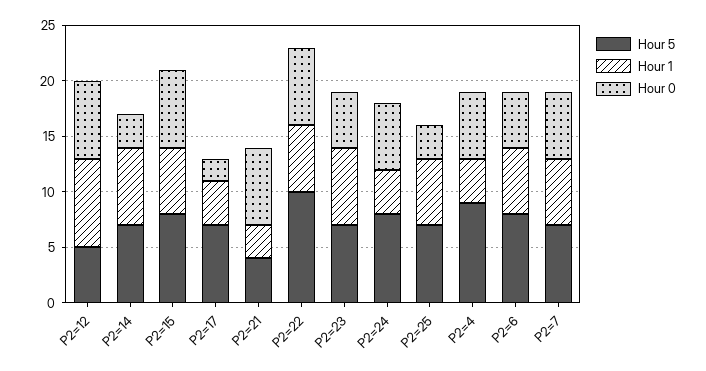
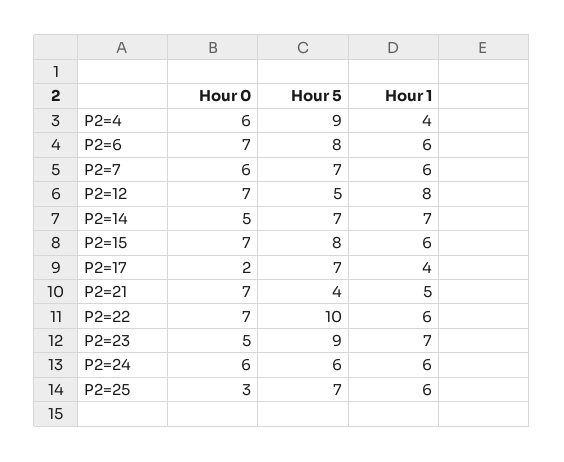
Hour 0, P2=14: 3 -> 5
Hour 1, P2=21: 3 -> 5
Hour 5, P2=23: 7 -> 9
Hour 5, P2=24: 8 -> 6
Hour 1, P2=24: 4 -> 6
Hour 0, P2=6: 5 -> 7

